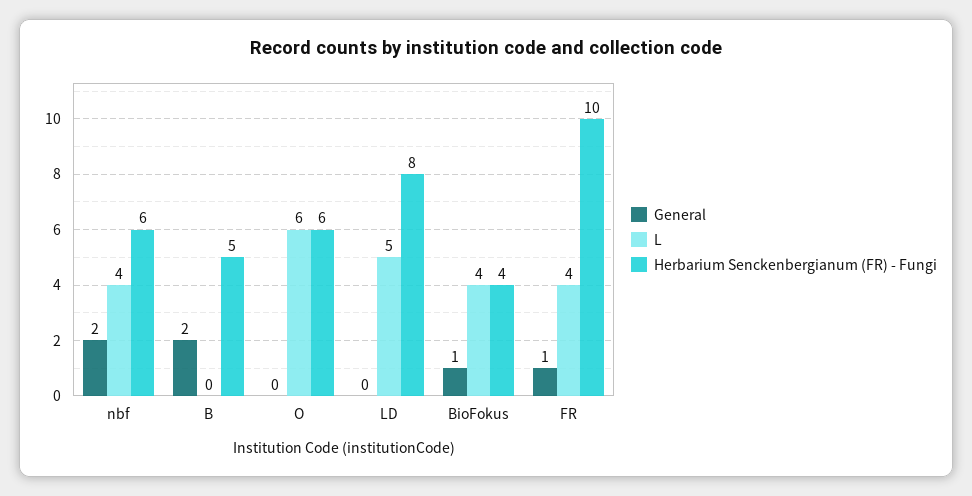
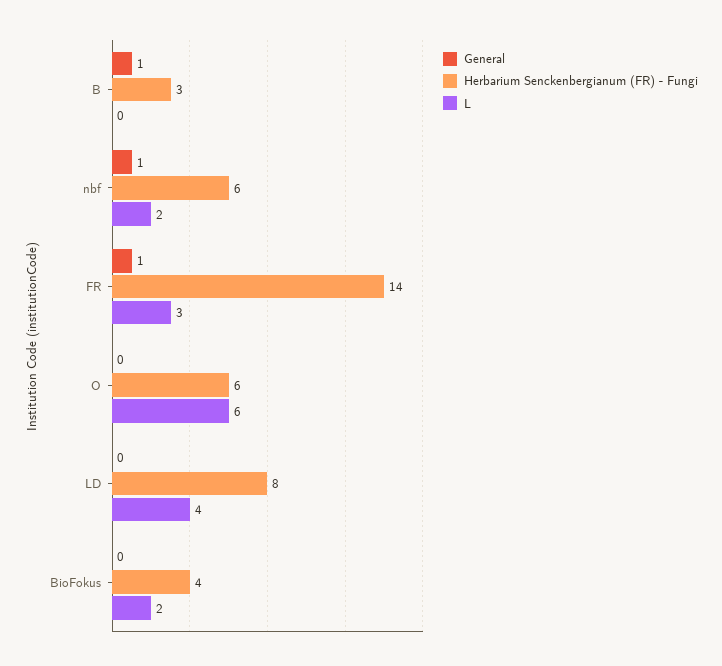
General, nbf: 2 -> 1
L, nbf: 4 -> 2
General, B: 2 -> 1
Herbarium Senckenbergianum (FR) - Fungi, B: 5 -> 3
L, LD: 5 -> 4
General, BioFokus: 1 -> 0
L, BioFokus: 4 -> 2
L, FR: 4 -> 3
Herbarium Senckenbergianum (FR) - Fungi, FR: 10 -> 14

